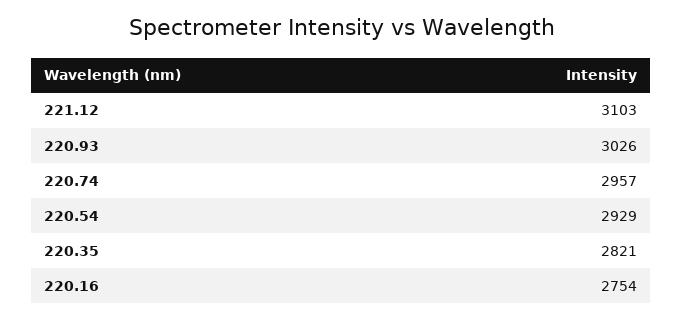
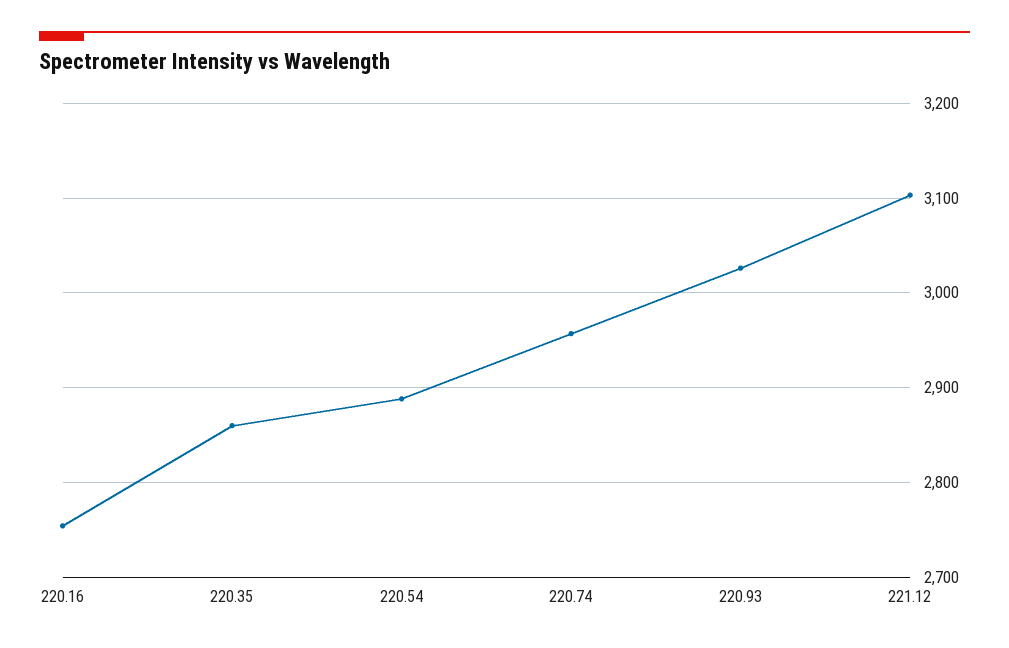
220.54: 2929 -> 2890
220.35: 2821 -> 2860

